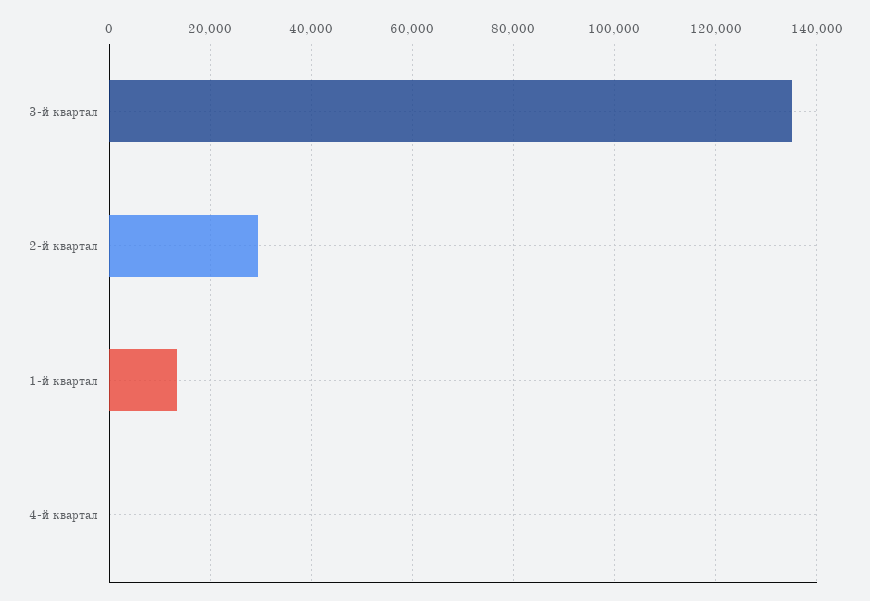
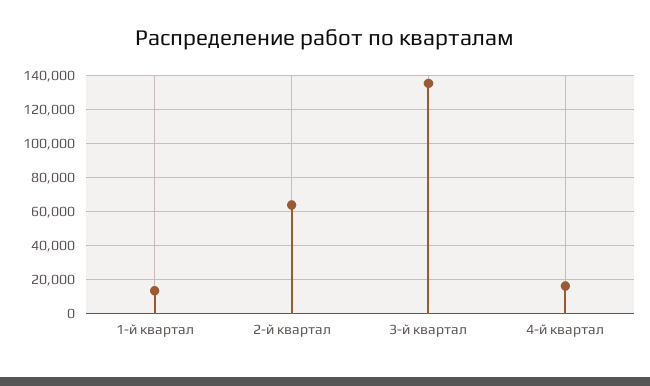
2-й квартал: 30000 -> 65000
4-й квартал: 0 -> 15000

